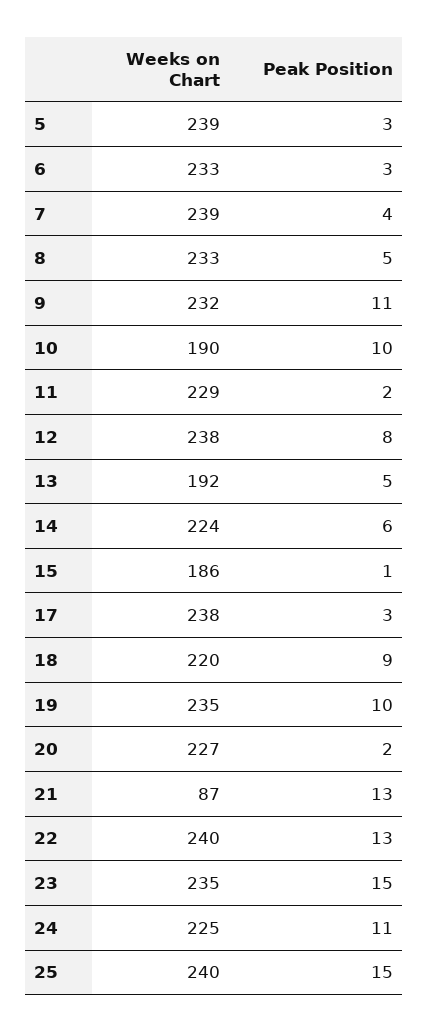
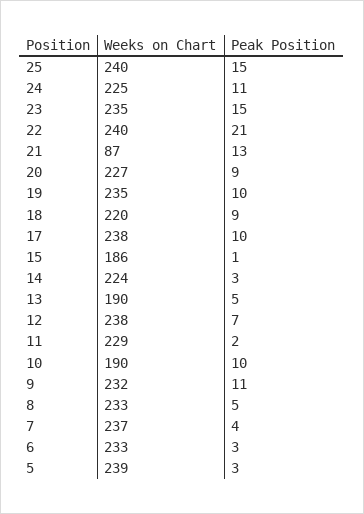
Weeks on Chart, 7: 239 -> 237
Peak Position, 12: 8 -> 7
Weeks on Chart, 13: 192 -> 190
Peak Position, 14: 6 -> 3
Peak Position, 17: 3 -> 10
Peak Position, 20: 2 -> 9
Peak Position, 22: 13 -> 21

